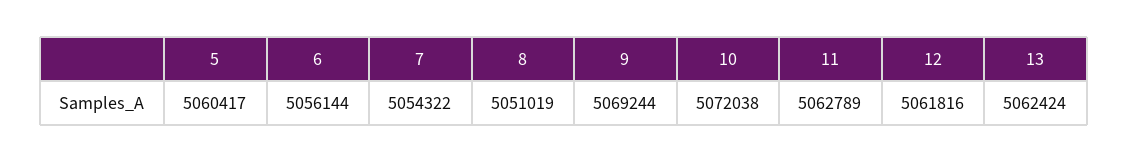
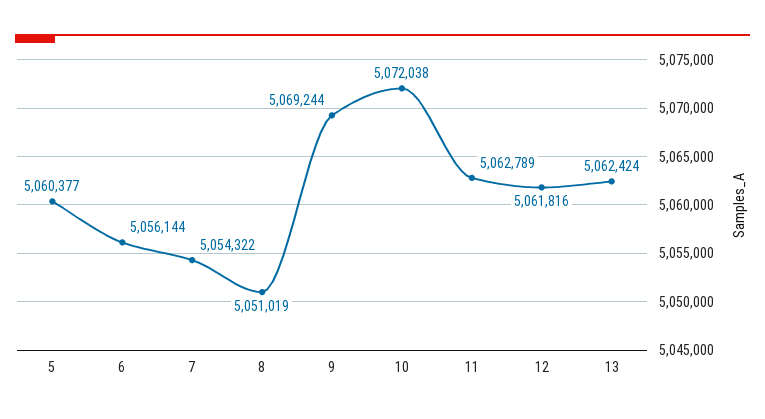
5: 5060417 -> 5060377

